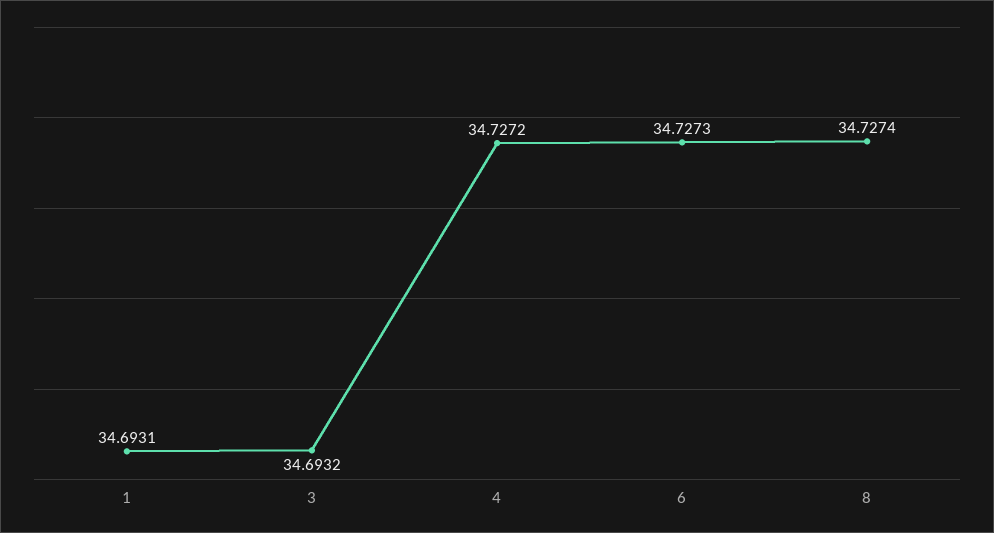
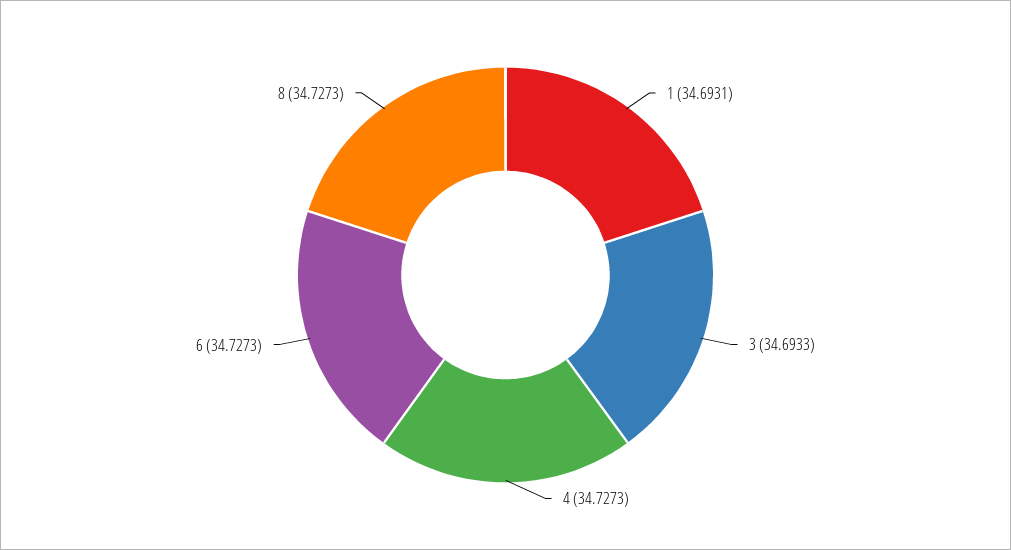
3: 34.6932 -> 34.6933
4: 34.7272 -> 34.7273
8: 34.7274 -> 34.7273

